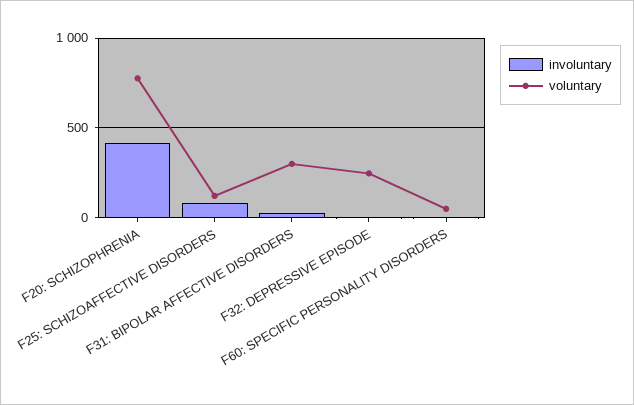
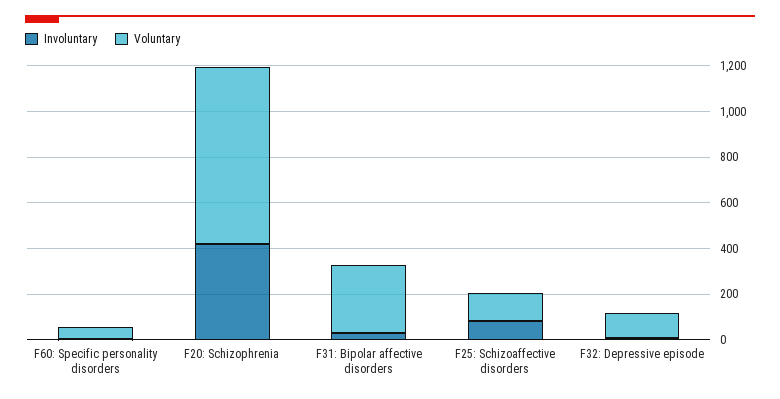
voluntary, F32: DEPRESSIVE EPISODE: 250 -> 100

